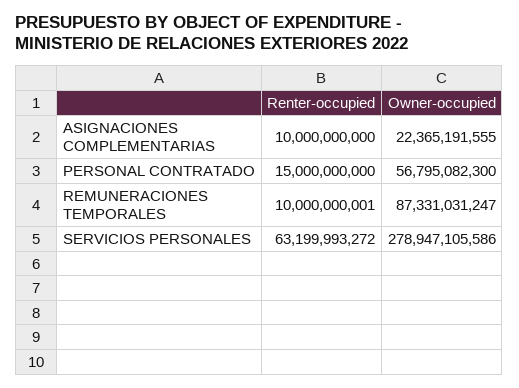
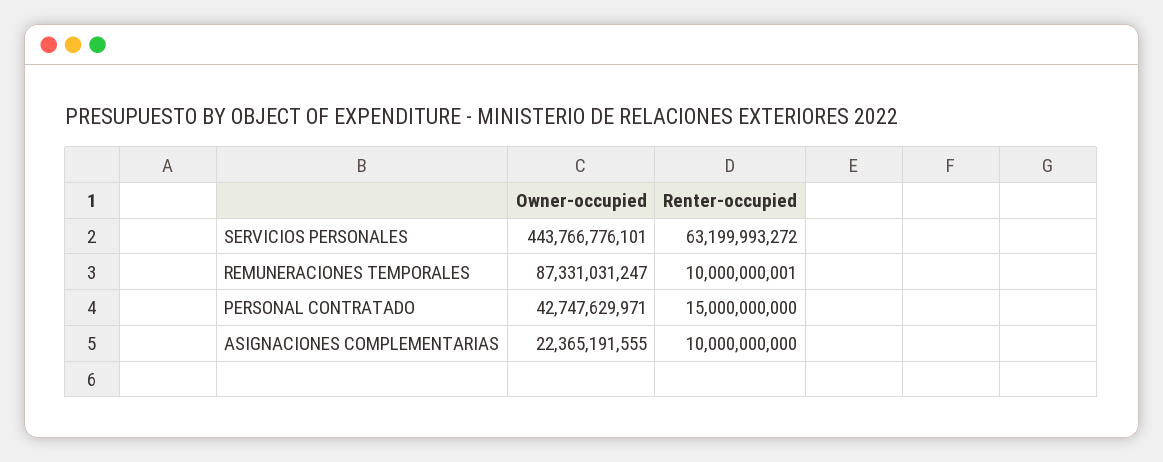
Owner-occupied, PERSONAL CONTRATADO: 56795082300 -> 42747629971
Owner-occupied, SERVICIOS PERSONALES: 278947105586 -> 443766776101

